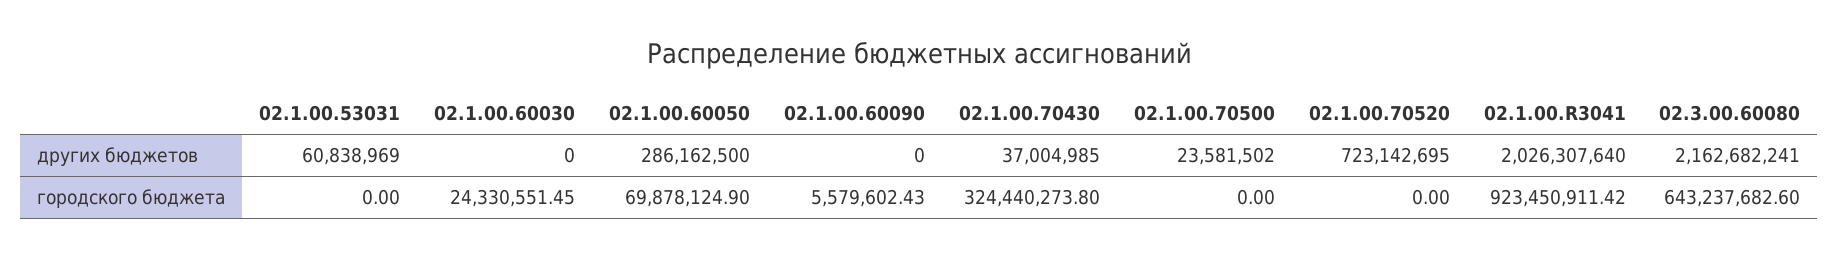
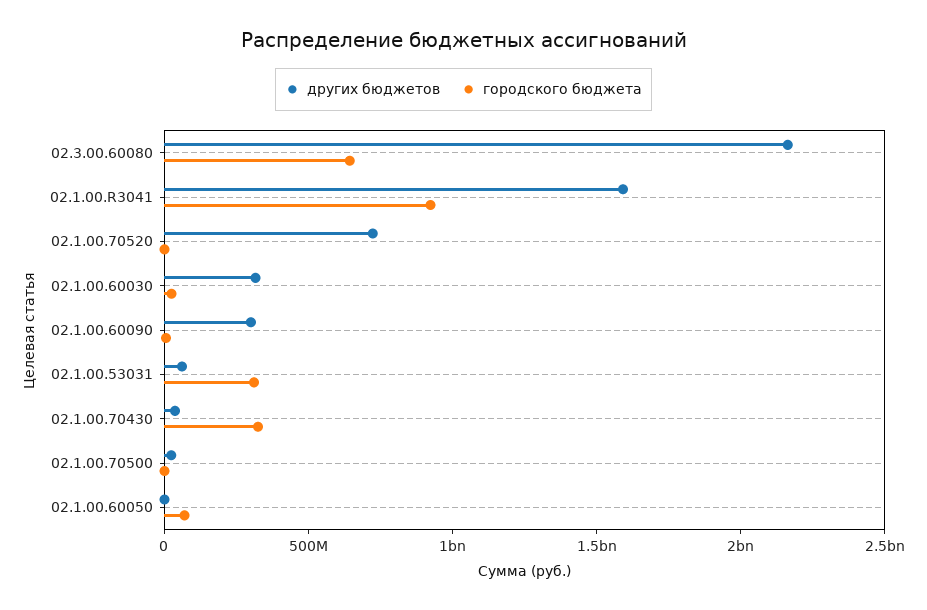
других бюджетов, 02.1.00.60030: 0 -> 300000000
других бюджетов, 02.1.00.60050: 286162500 -> 0
других бюджетов, 02.1.00.60090: 0 -> 300000000
других бюджетов, 02.1.00.R3041: 2026307640 -> 1600000000
городского бюджета, 02.1.00.53031: 0 -> 300000000

